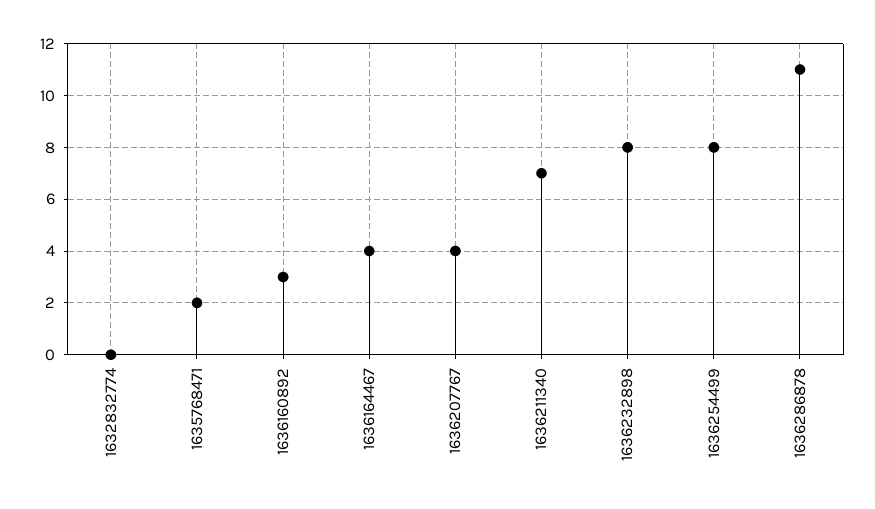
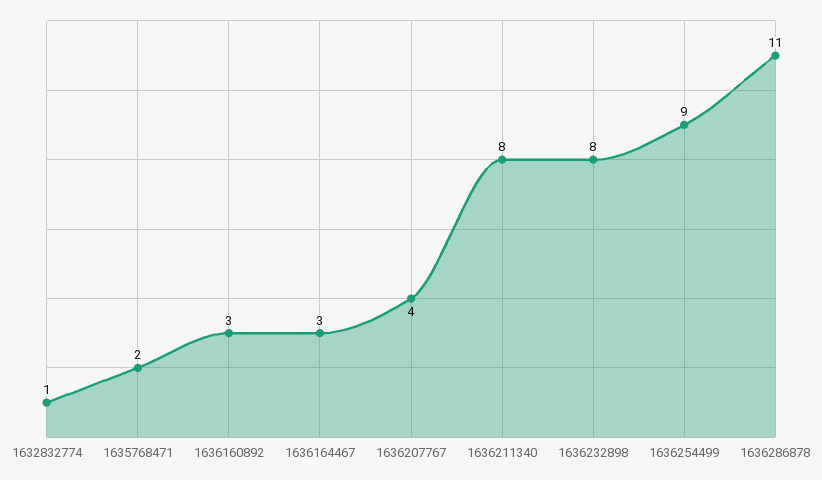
1632832774: 0 -> 1
1636164467: 4 -> 3
1636211340: 7 -> 8
1636254499: 8 -> 9

